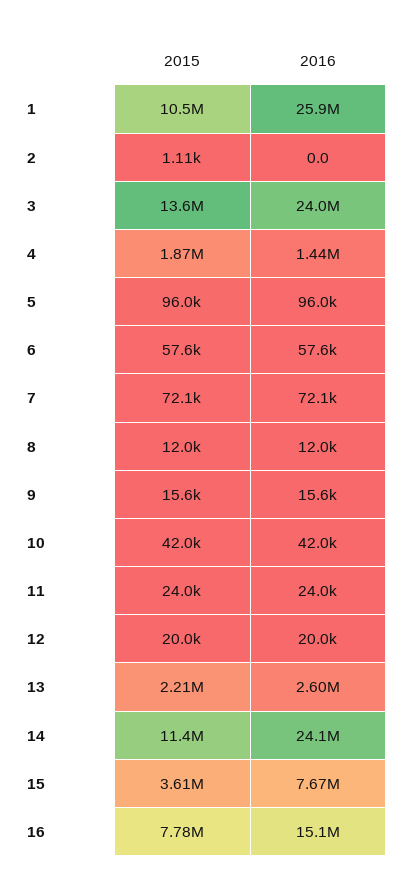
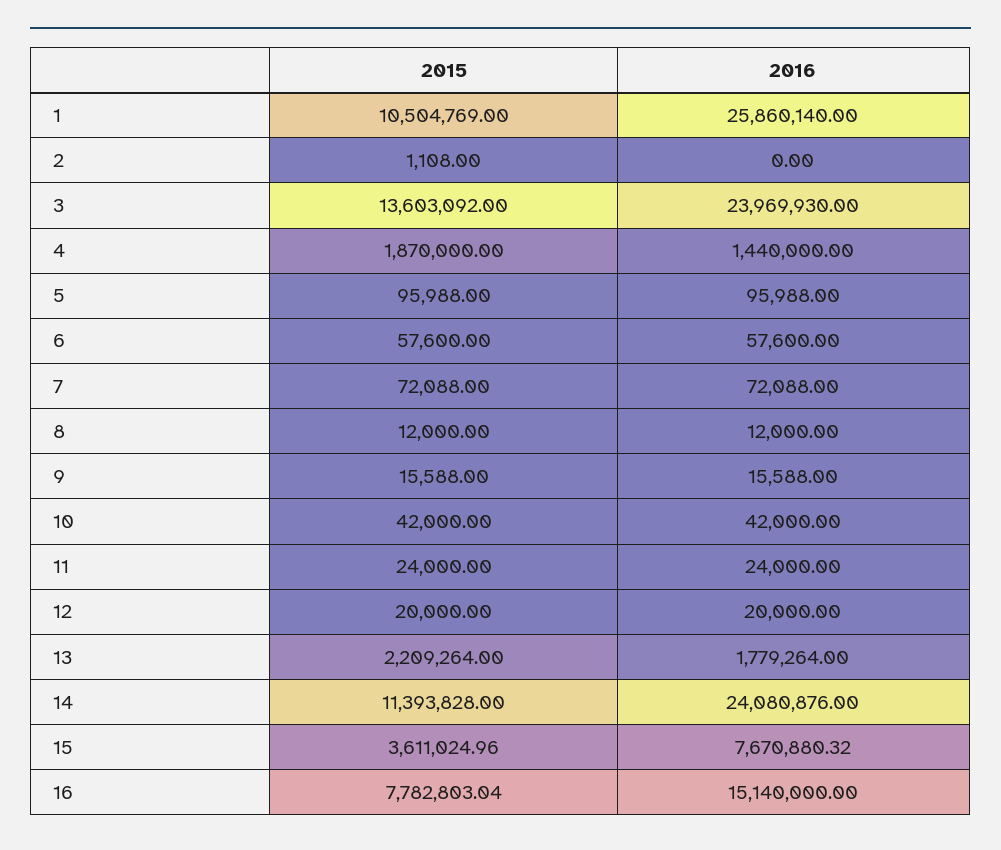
2016, 13: 2600000 -> 1779264

